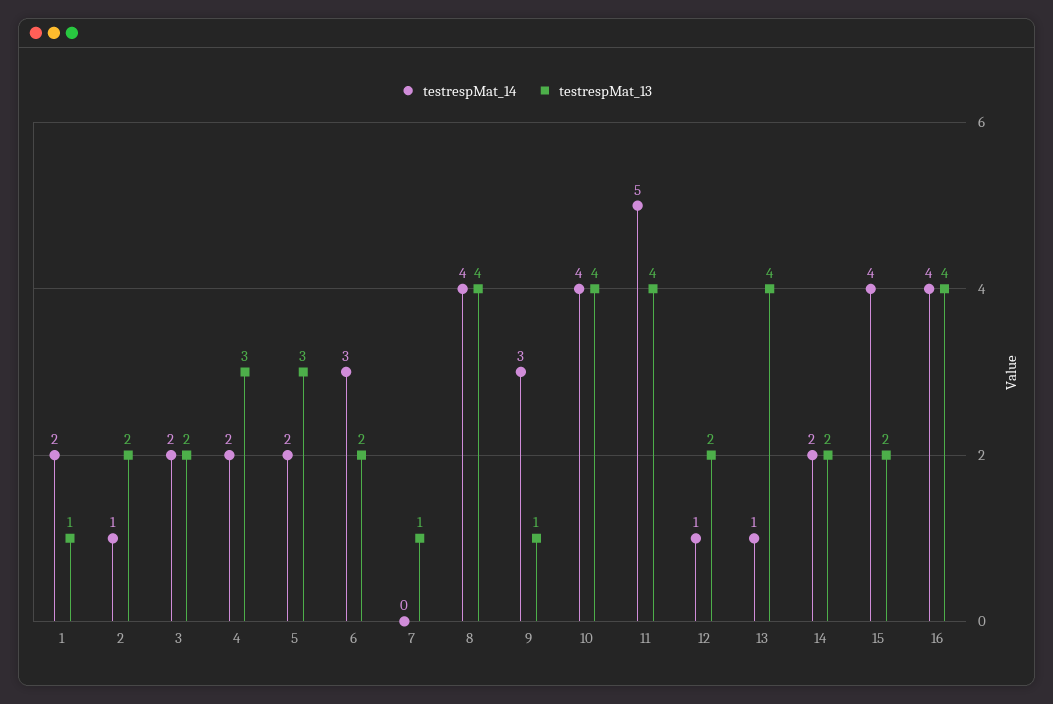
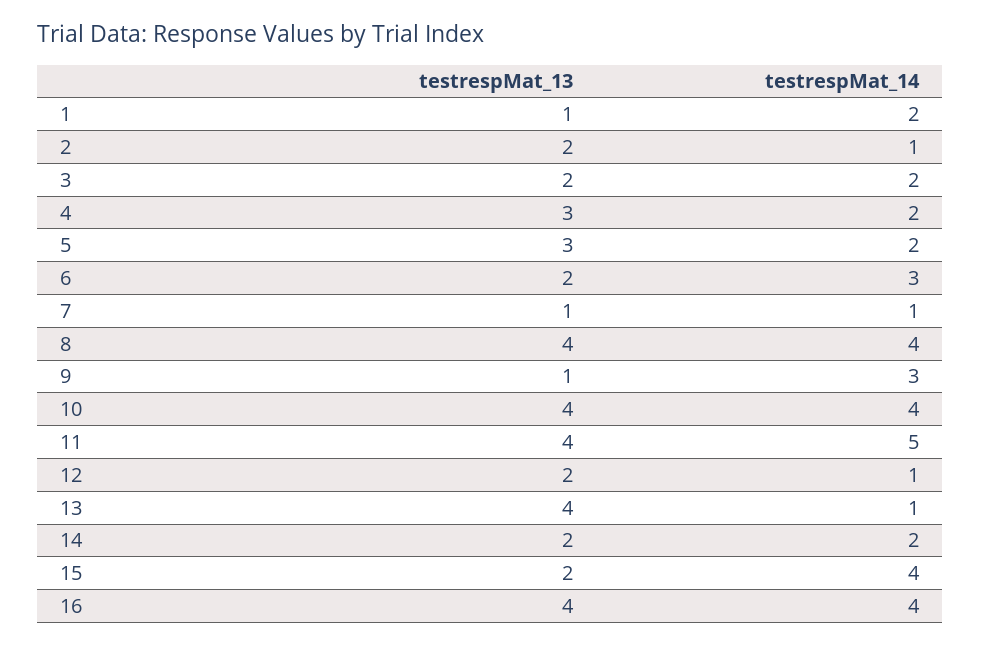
testrespMat_14, 7: 0 -> 1

